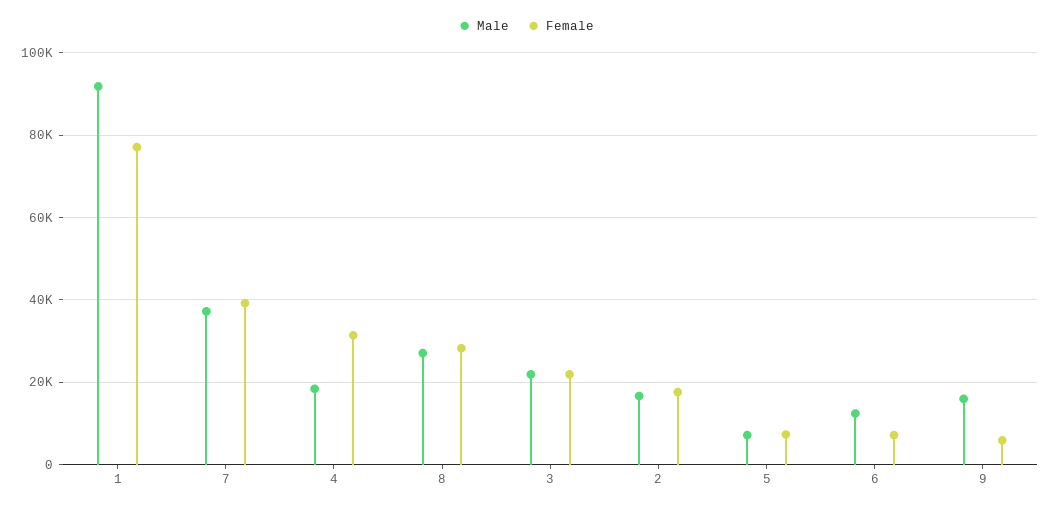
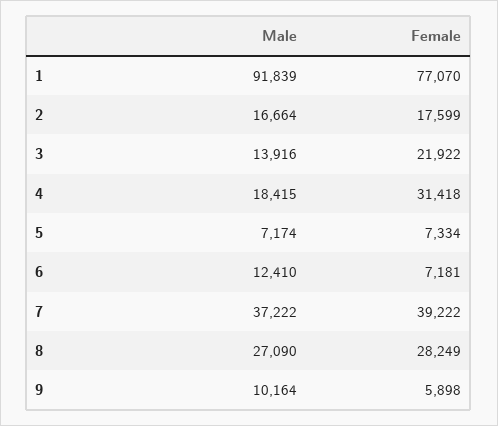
Male, 3: 22000 -> 13916
Male, 9: 16000 -> 10164

